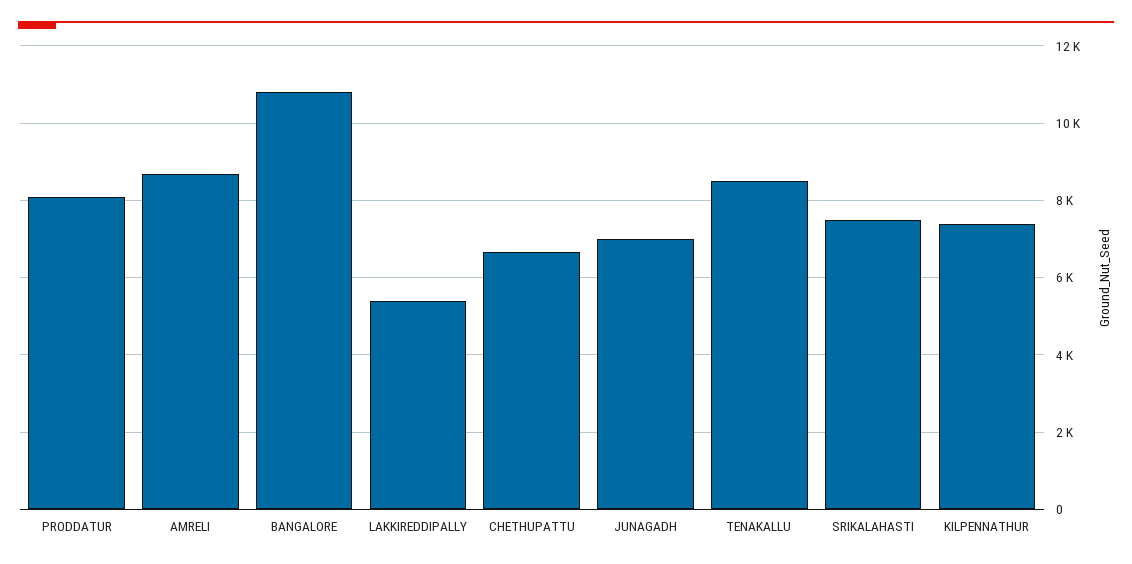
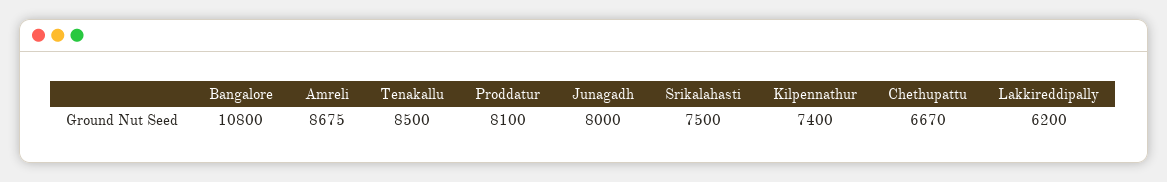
LAKKIREDDIPALLY: 5400 -> 6200
JUNAGADH: 7000 -> 8000

